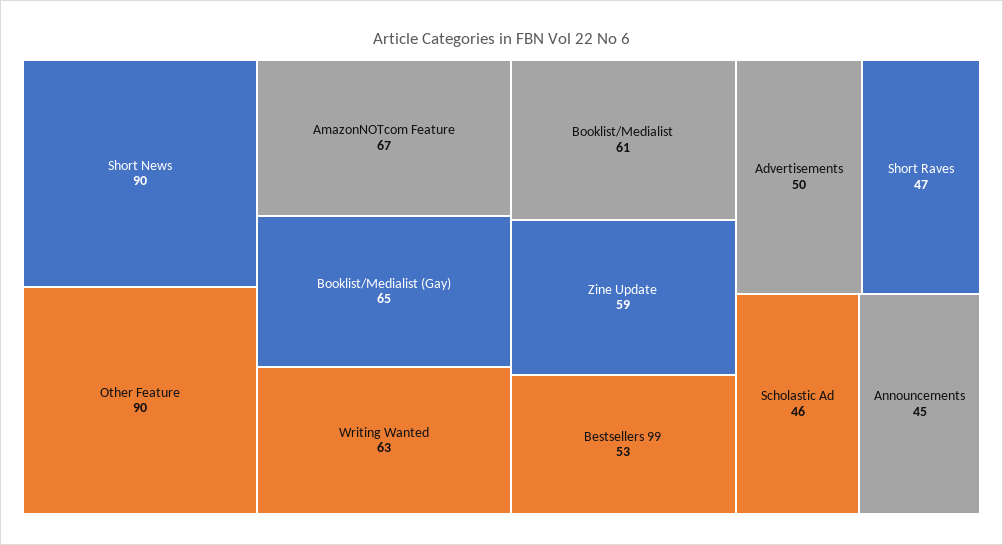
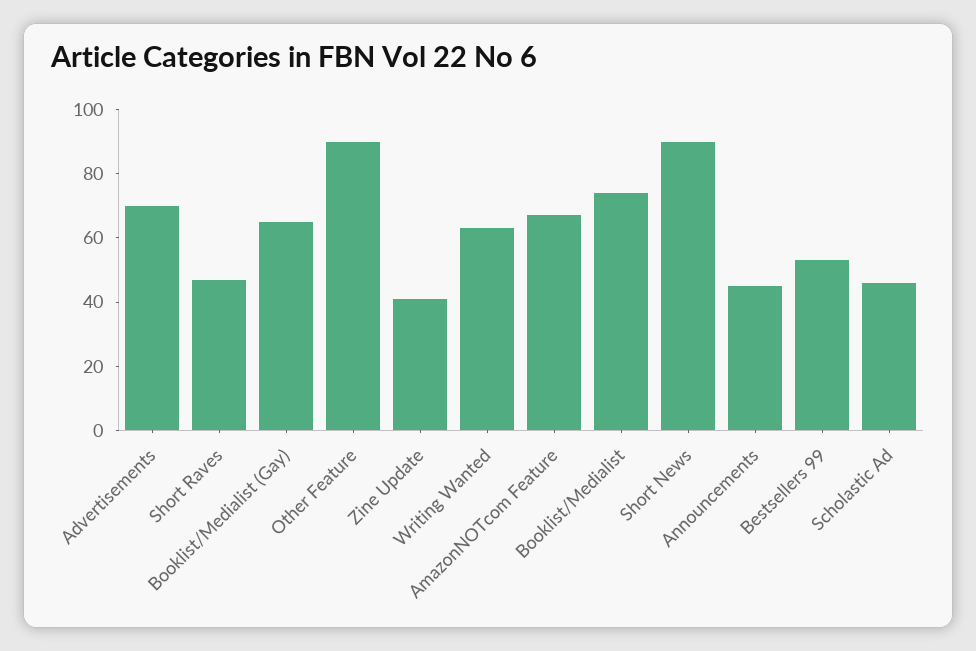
Booklist/Medialist: 61 -> 75
Zine Update: 59 -> 40
Advertisements: 50 -> 70

